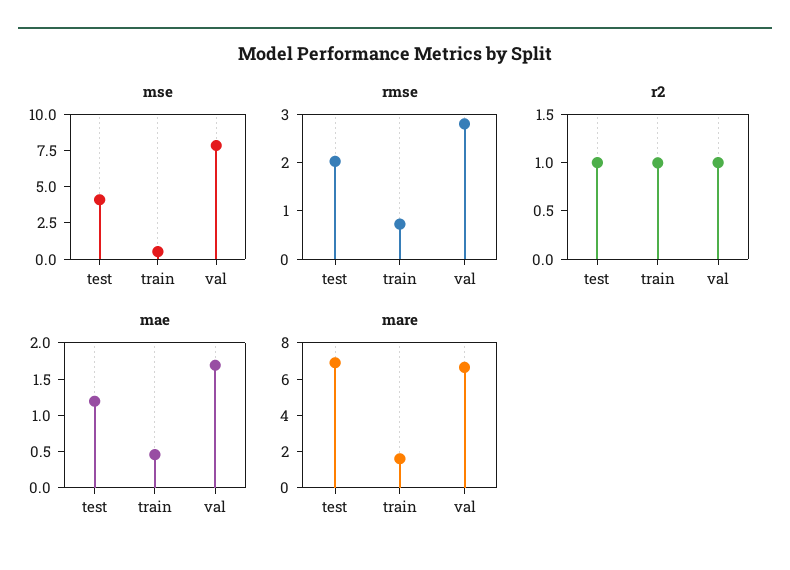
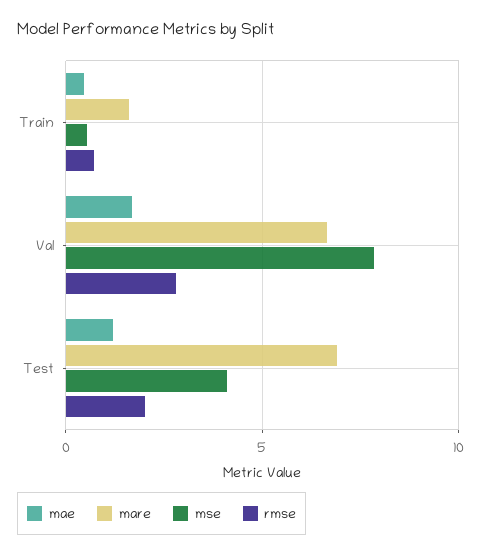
r2, test: 1 -> none
r2, train: 1 -> none
r2, val: 1 -> none

